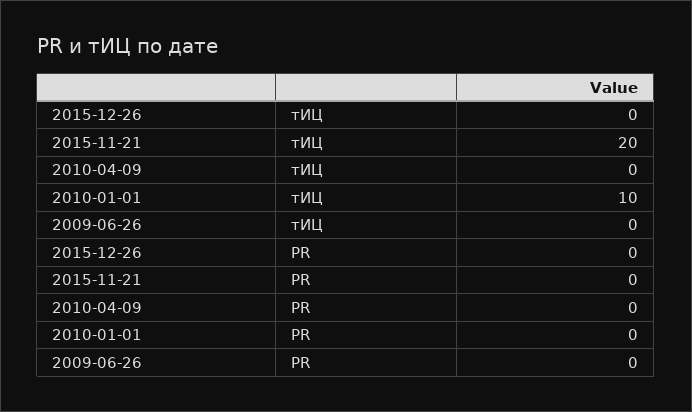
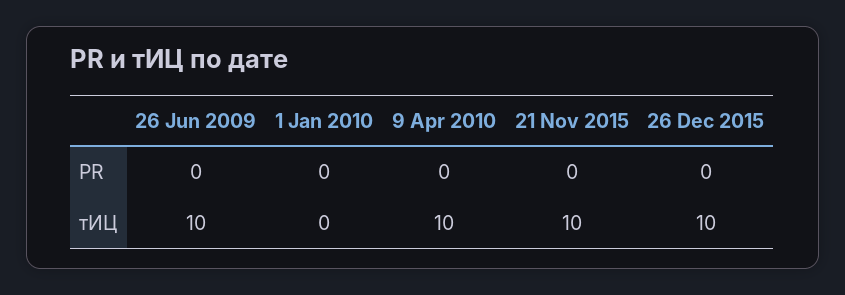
2015-12-26, тИЦ: 0 -> 10
2015-11-21, тИЦ: 20 -> 10
2010-04-09, тИЦ: 0 -> 10
2010-01-01, тИЦ: 10 -> 0
2009-06-26, тИЦ: 0 -> 10

